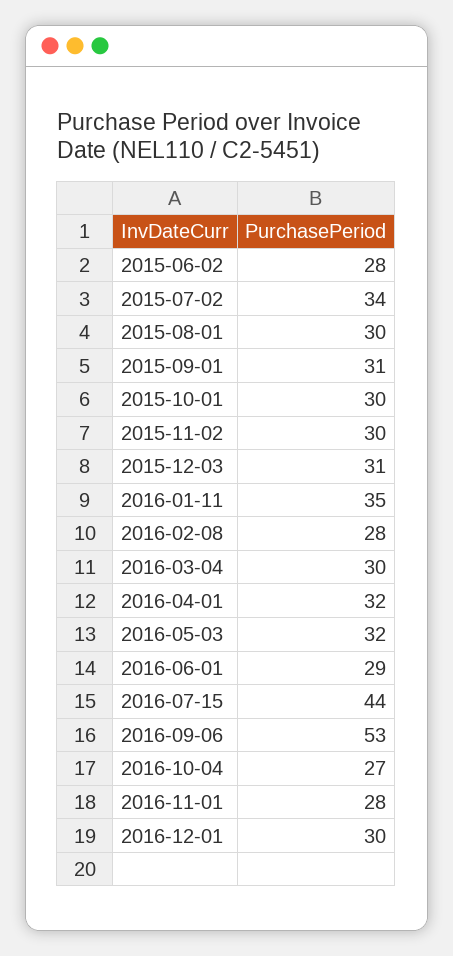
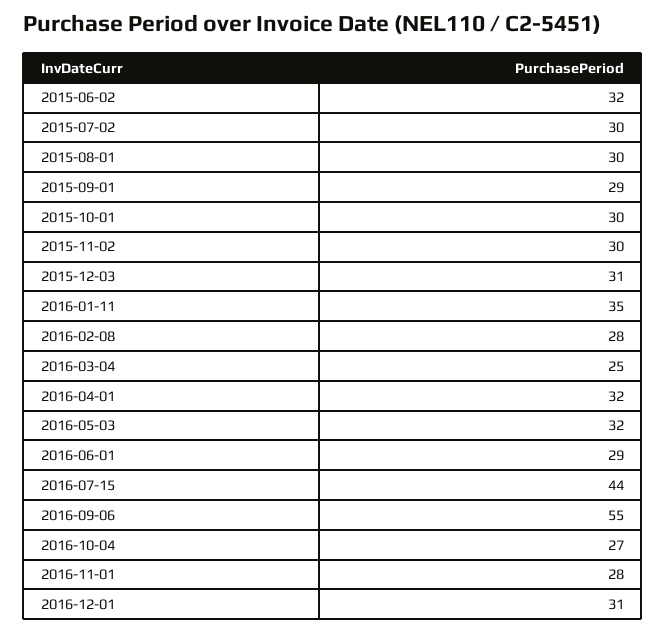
2015-06-02: 28 -> 32
2015-07-02: 34 -> 30
2015-09-01: 31 -> 29
2016-03-04: 30 -> 25
2016-09-06: 53 -> 55
2016-12-01: 30 -> 31

